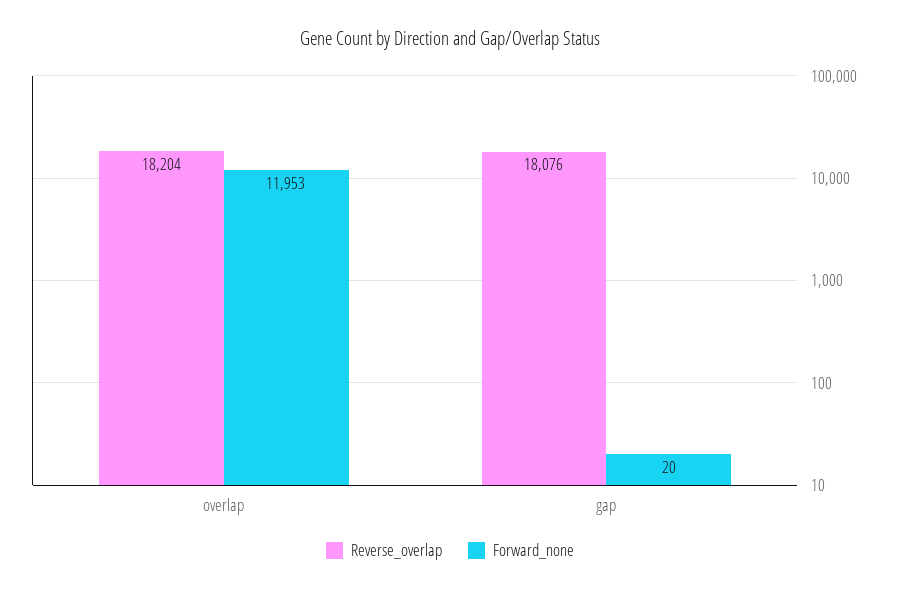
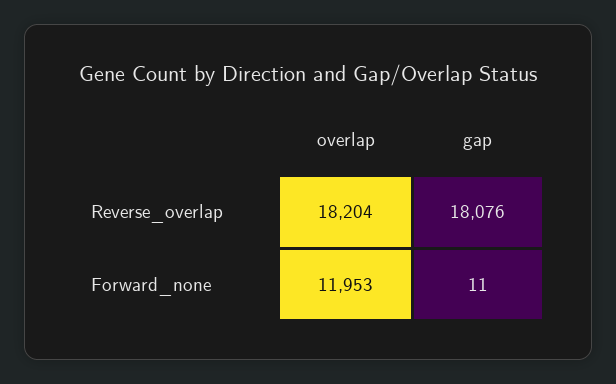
Forward_none, gap: 20 -> 11

